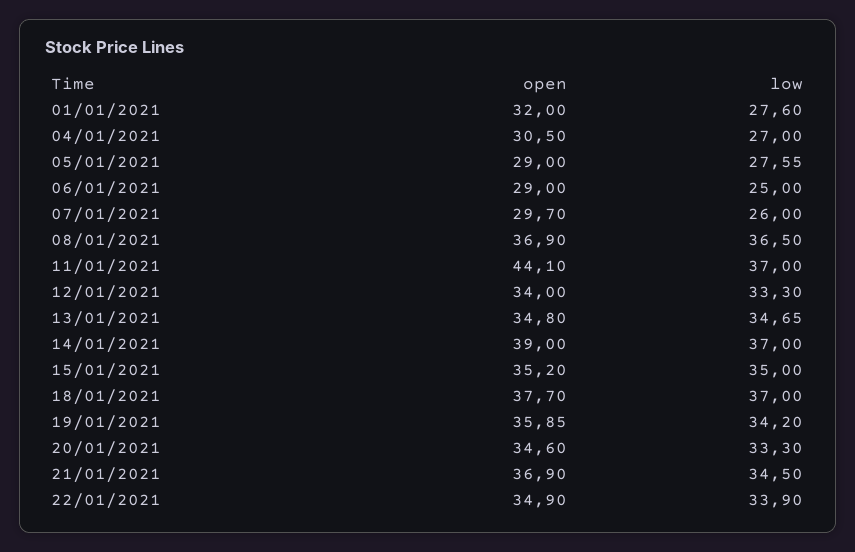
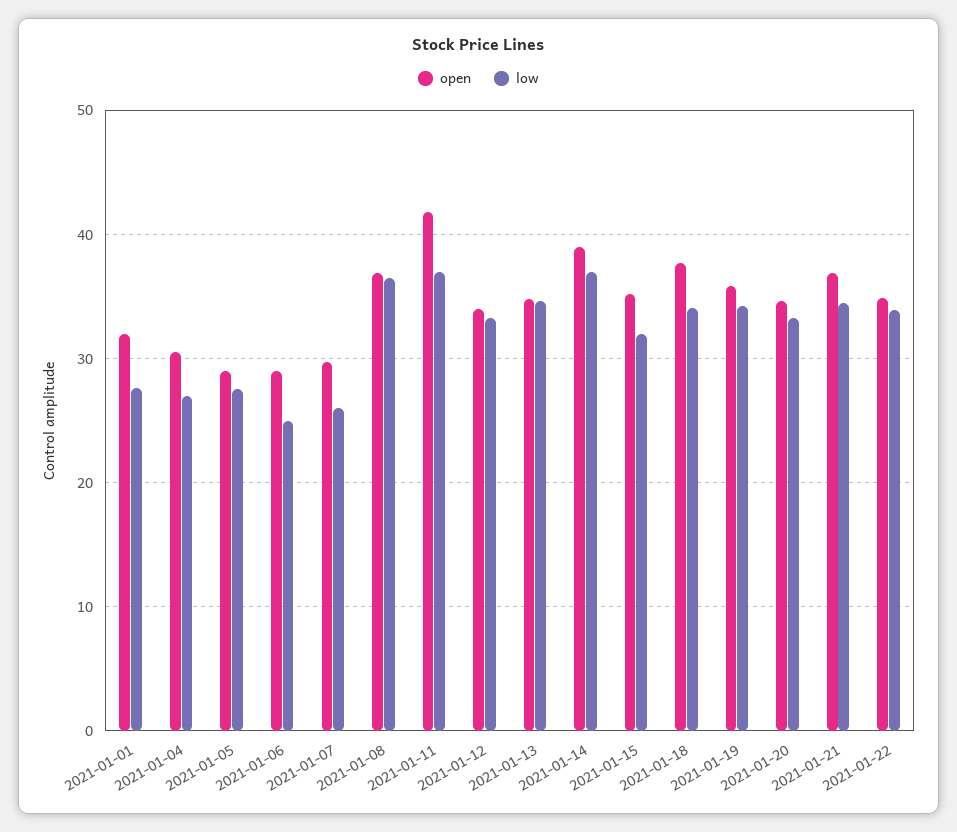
open, 11/01/2021: 44.1 -> 42
low, 15/01/2021: 35 -> 32
low, 18/01/2021: 37 -> 34

